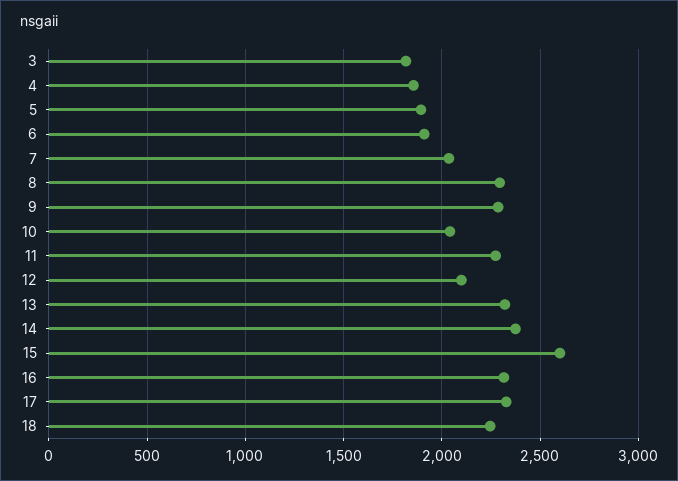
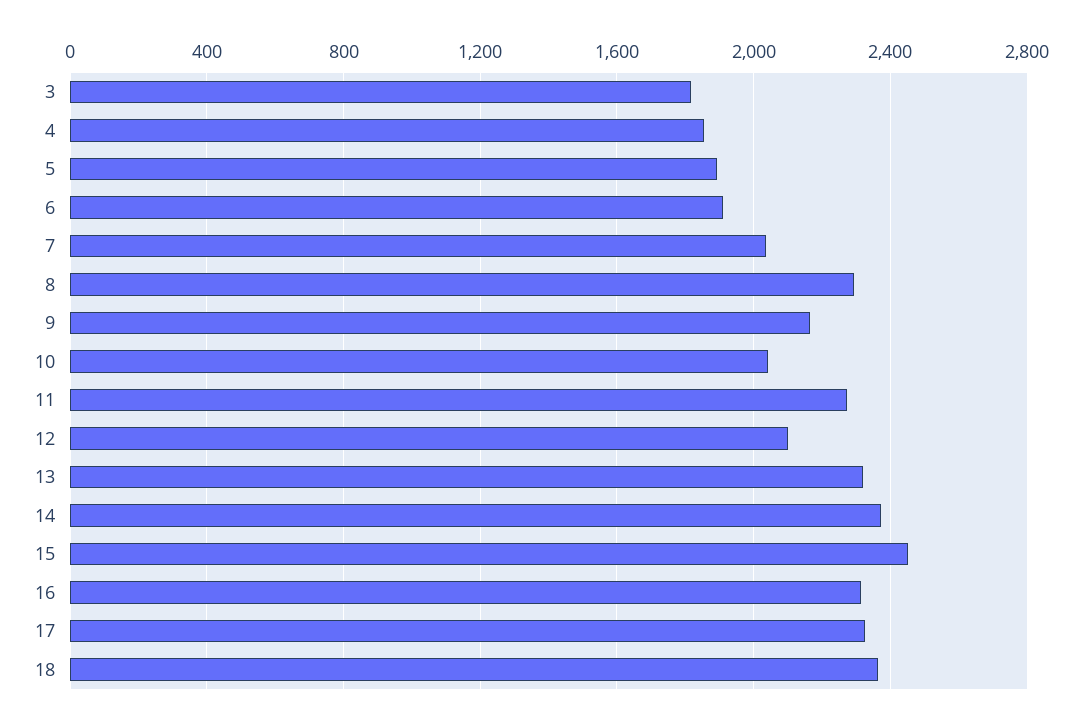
9: 2300 -> 2150
15: 2600 -> 2450
18: 2250 -> 2350

